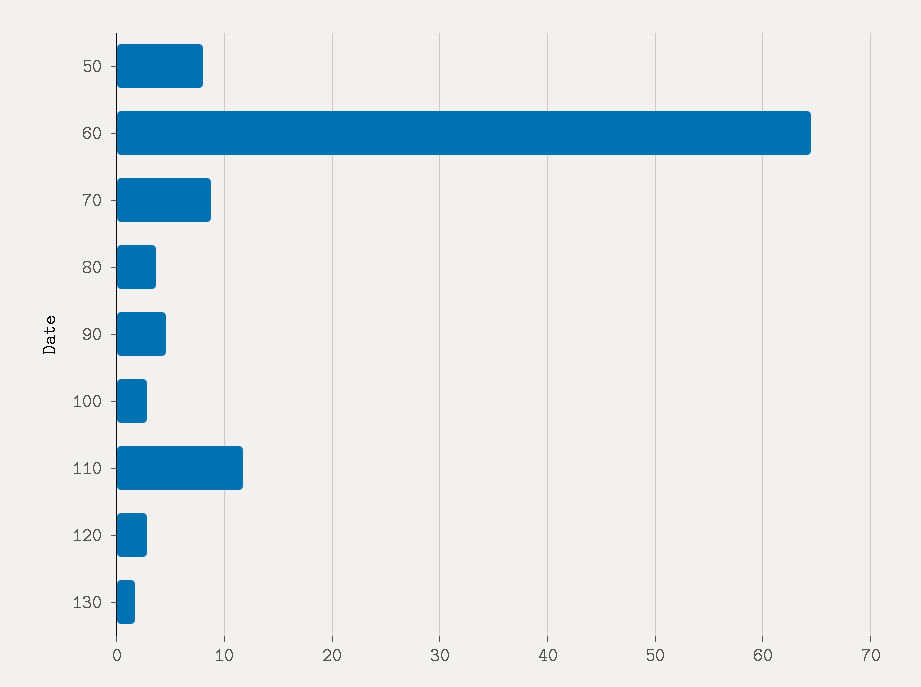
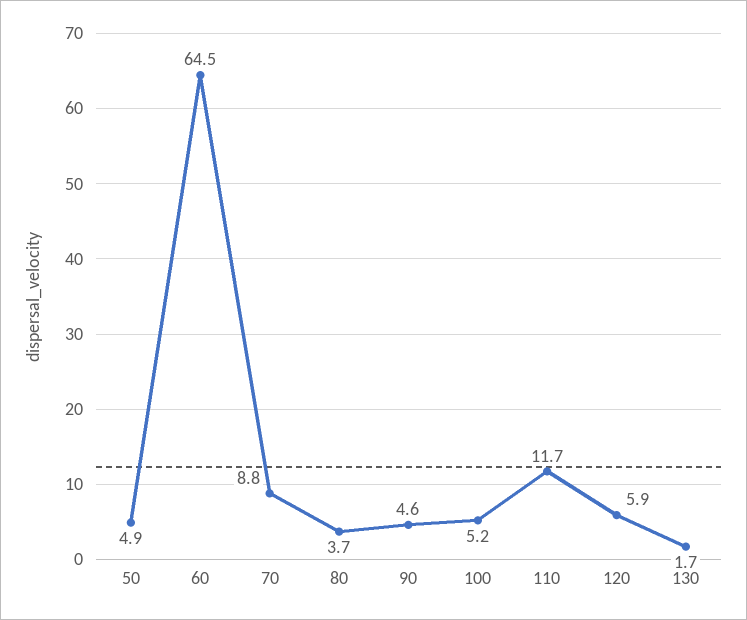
50: 8 -> 4.9
100: 3 -> 5.2
120: 3 -> 5.9

